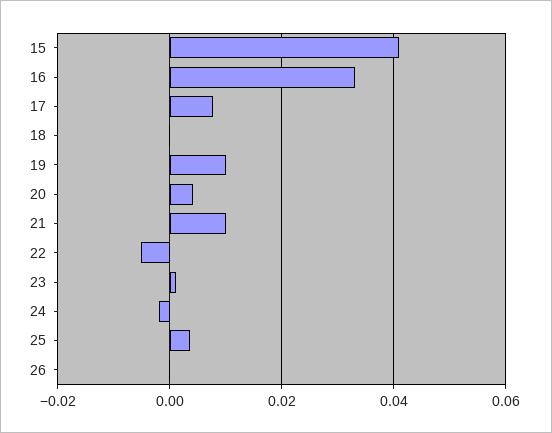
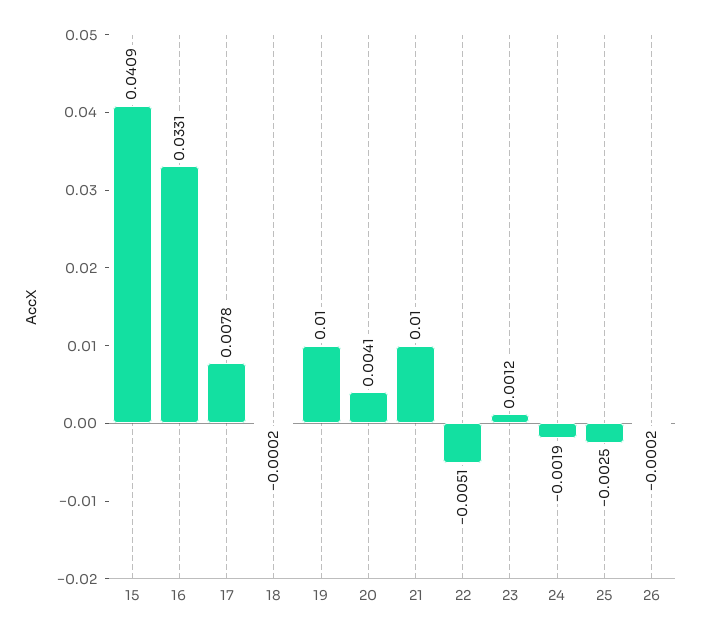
25: 0.004 -> -0.0025

